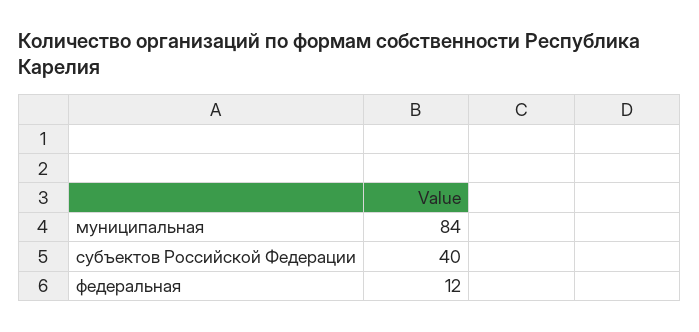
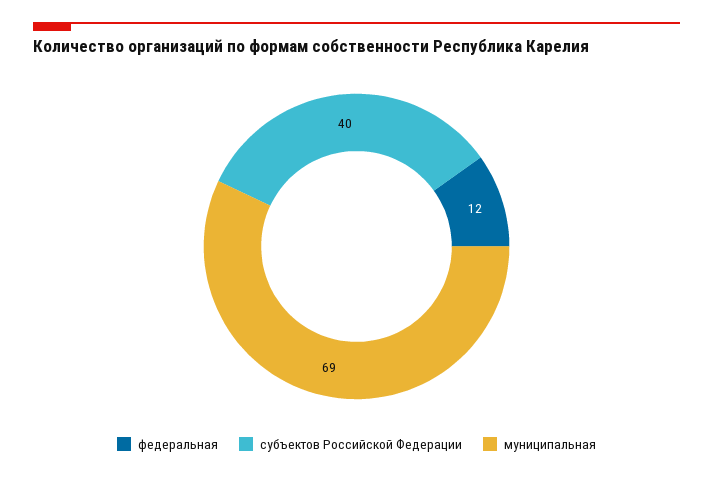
муниципальная: 84 -> 69

